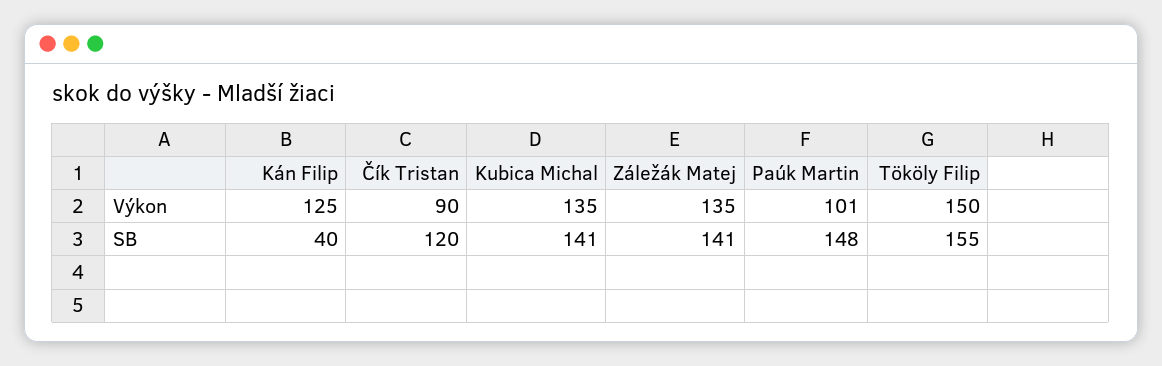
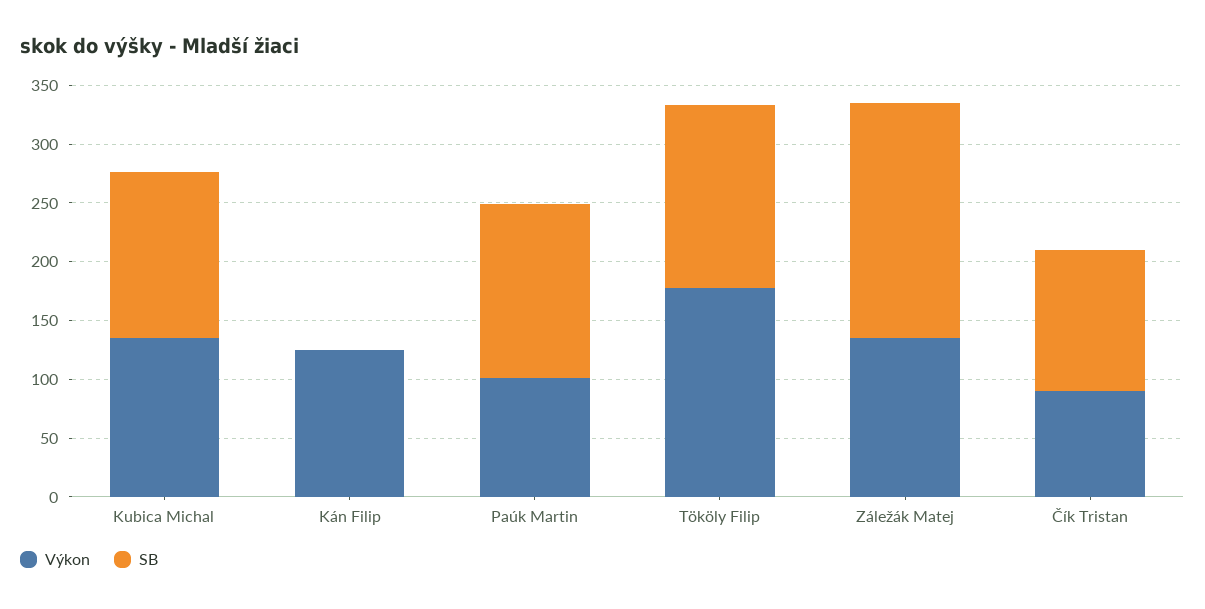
Výkon, Tököly Filip: 150 -> 180
SB, Kán Filip: 40 -> 0
SB, Záležák Matej: 141 -> 200

